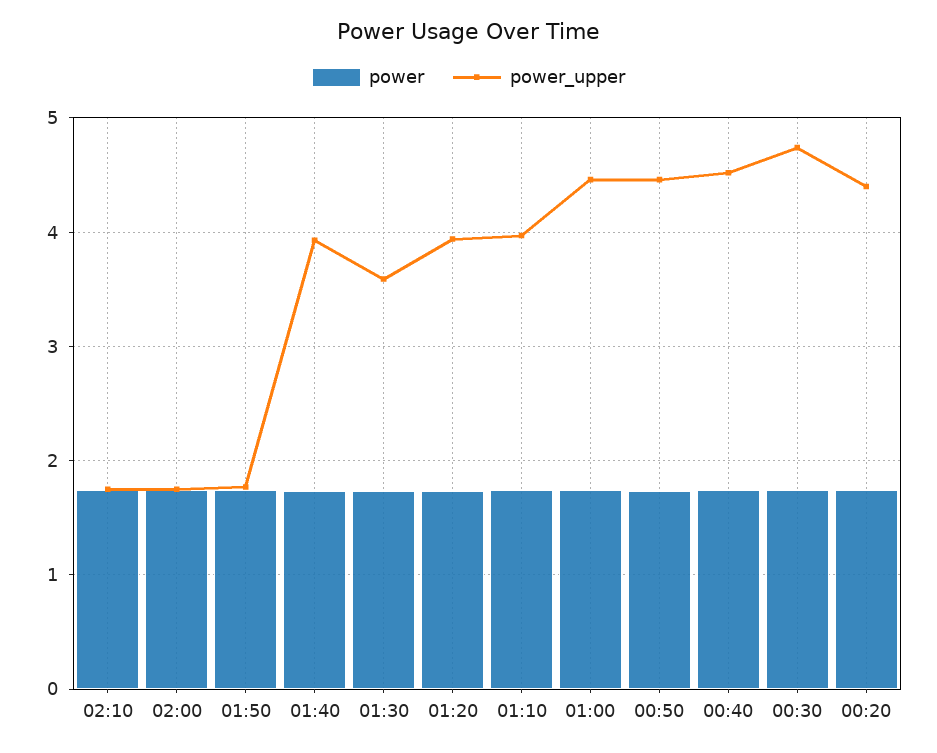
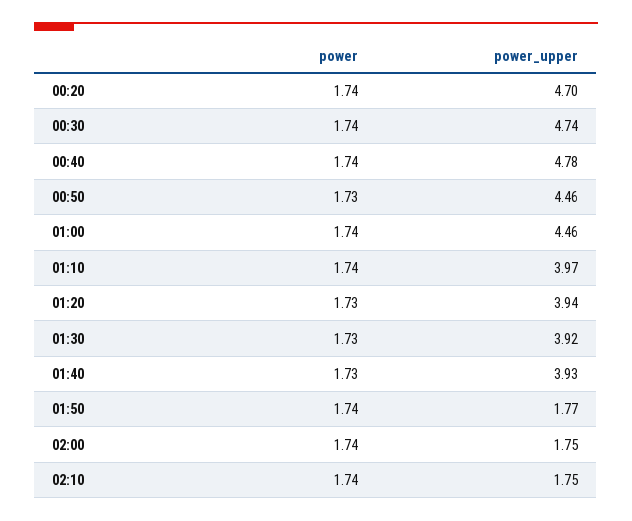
power_upper, 01:30: 3.6 -> 3.92
power_upper, 00:40: 4.5 -> 4.78
power_upper, 00:20: 4.4 -> 4.7

